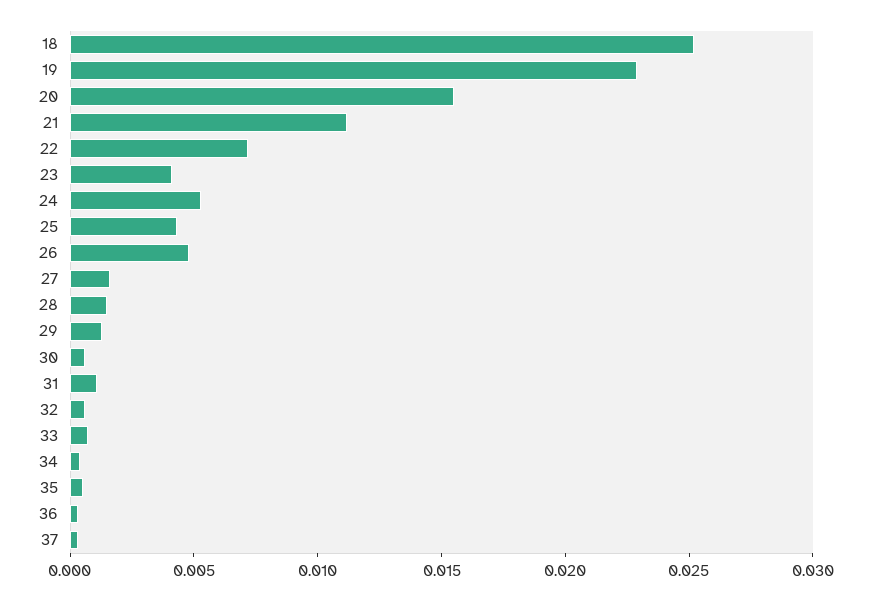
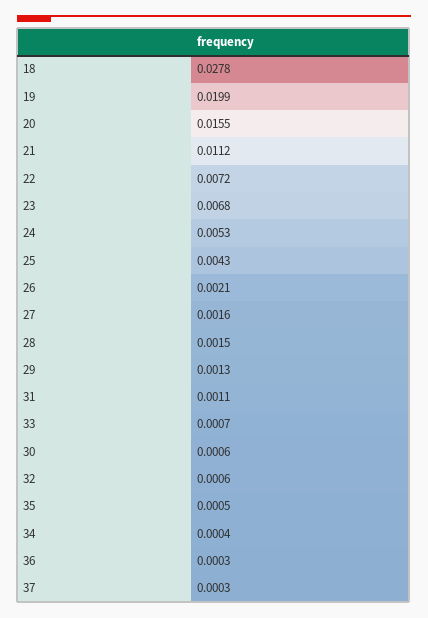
18: 0.025 -> 0.0278
19: 0.023 -> 0.0199
23: 0.004 -> 0.0068
26: 0.005 -> 0.0021

